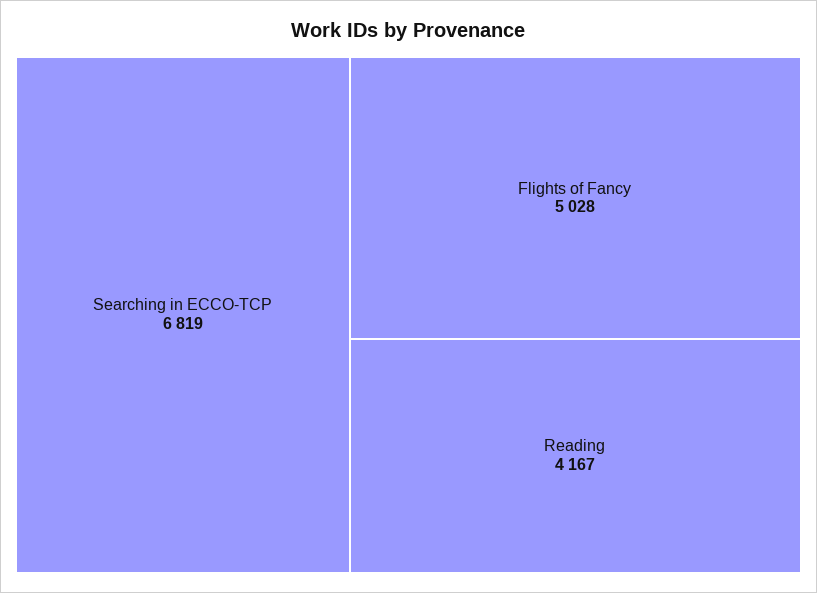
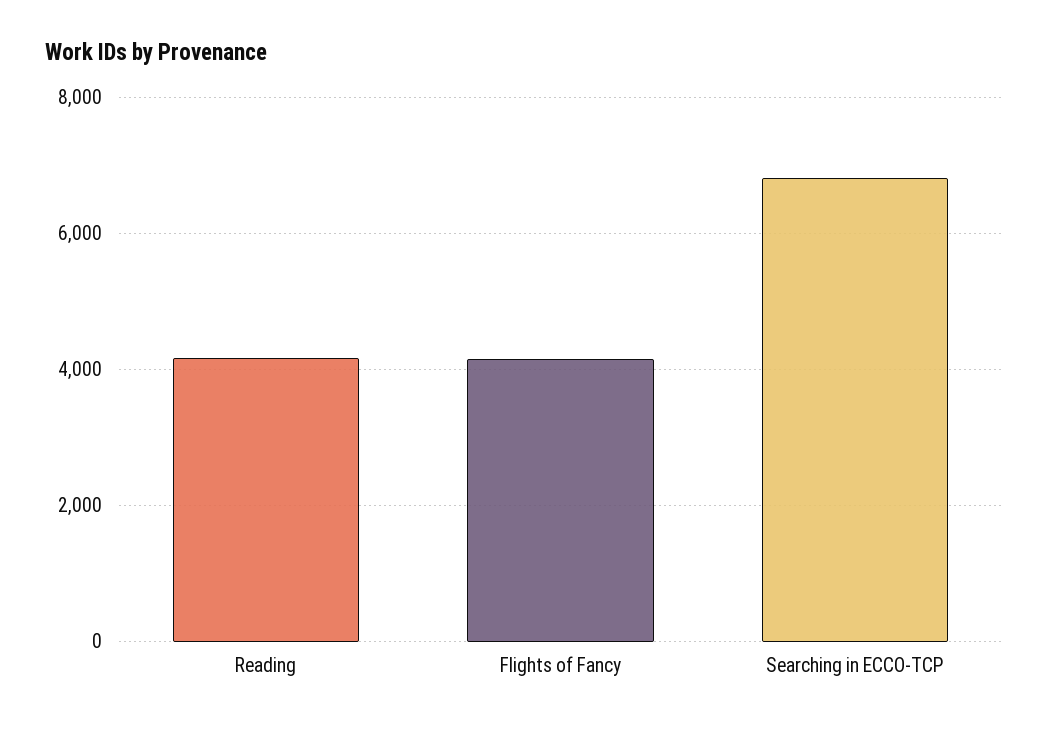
Flights of Fancy: 5028 -> 4200

